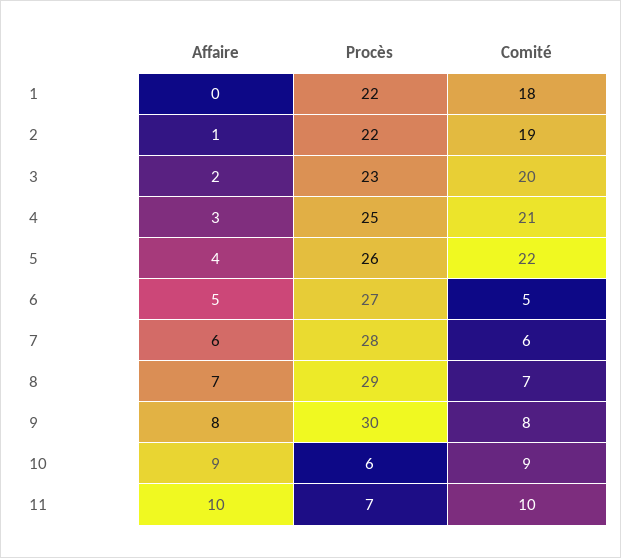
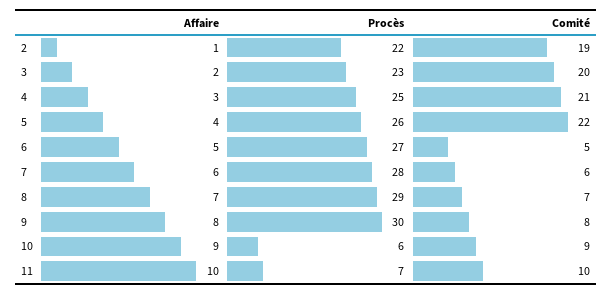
Affaire, 1: 0 -> none
Procès, 1: 22 -> none
Comité, 1: 18 -> none

